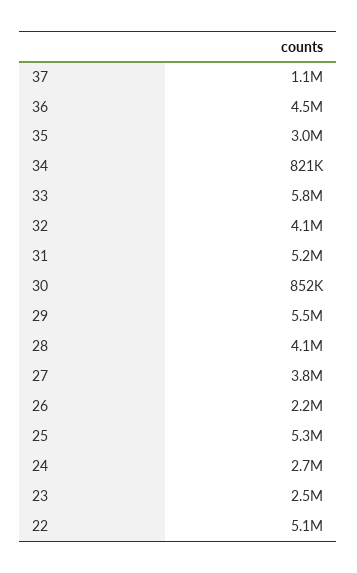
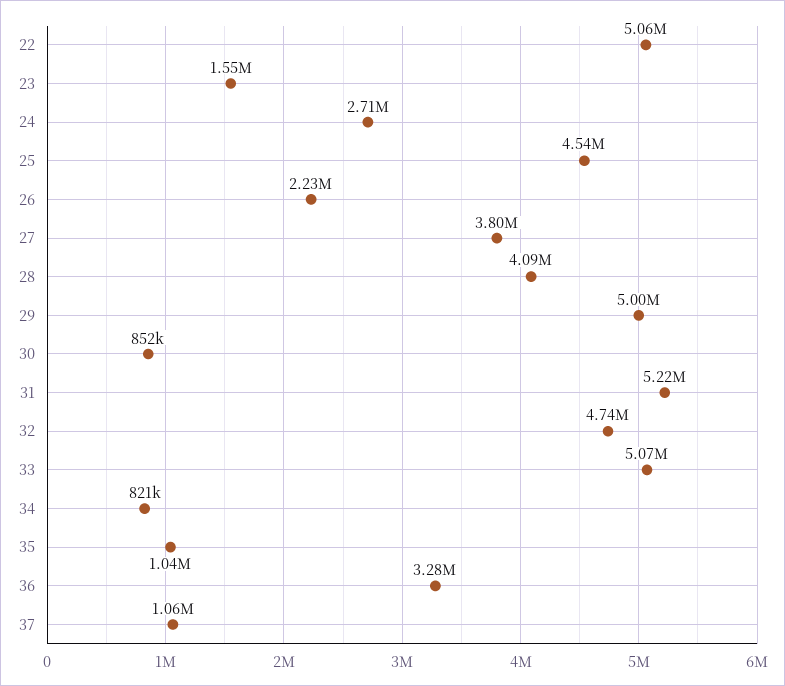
36: 4500000 -> 3280000
35: 3000000 -> 1040000
33: 5800000 -> 5070000
32: 4100000 -> 4740000
29: 5500000 -> 5000000
25: 5300000 -> 4540000
23: 2500000 -> 1550000

